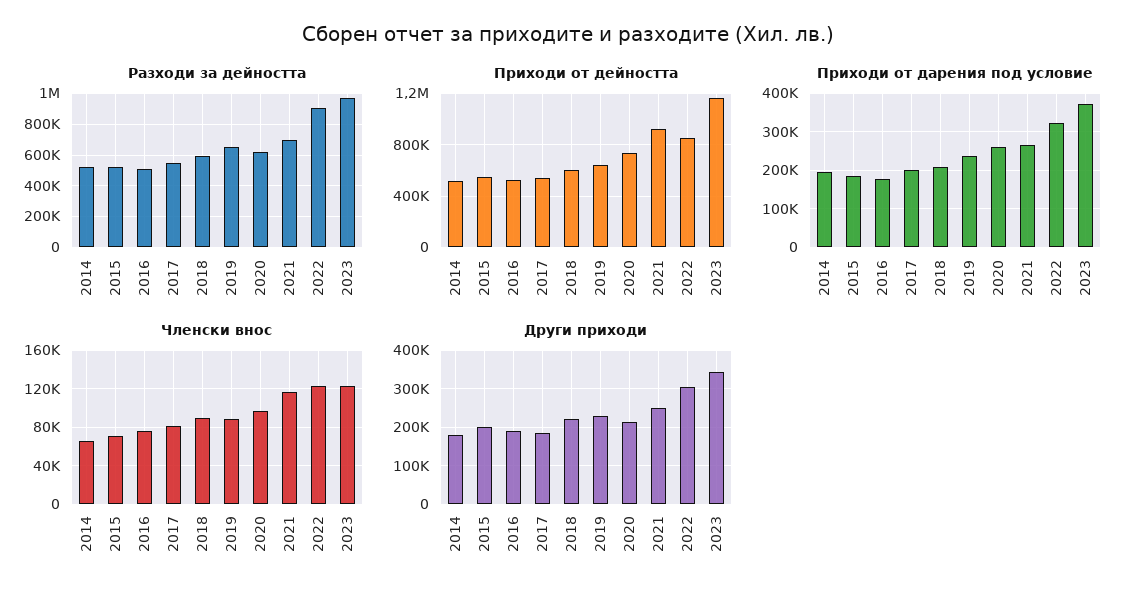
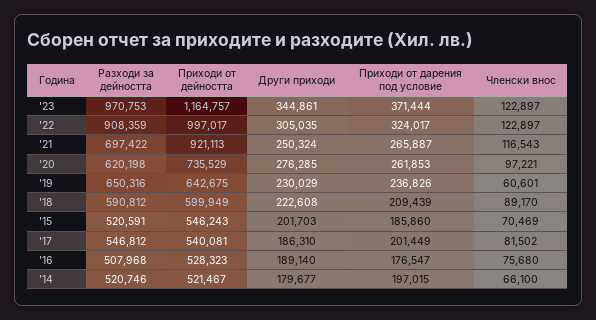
Приходи от дейността, 2022: 850000 -> 997017
Членски внос, 2019: 90000 -> 60601
Други приходи, 2020: 220000 -> 276285

